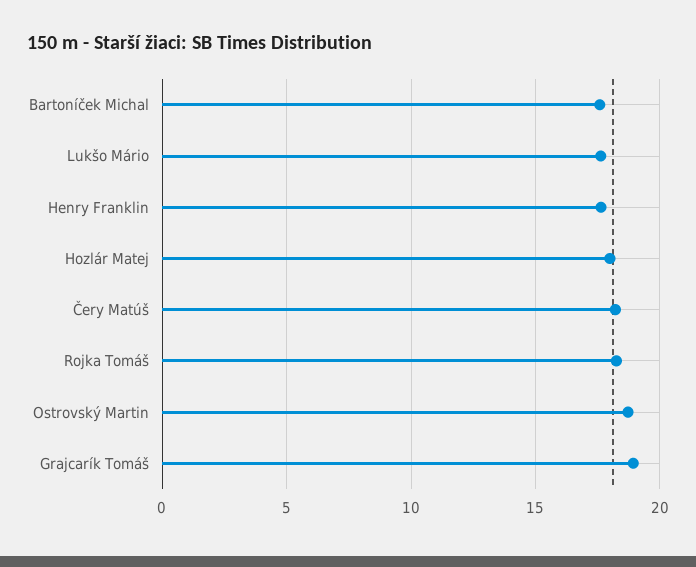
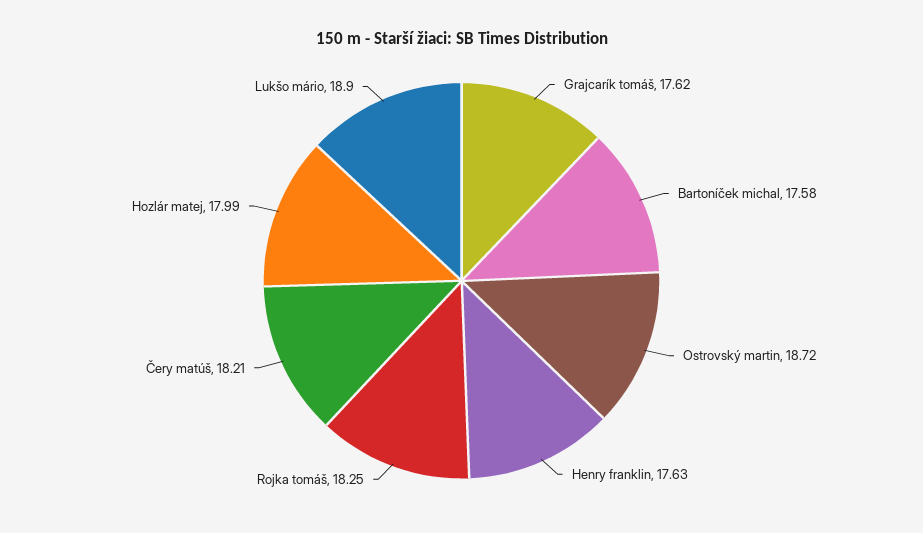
Lukšo Mário: 17.5 -> 18.9
Grajcarík Tomáš: 19 -> 17.62

